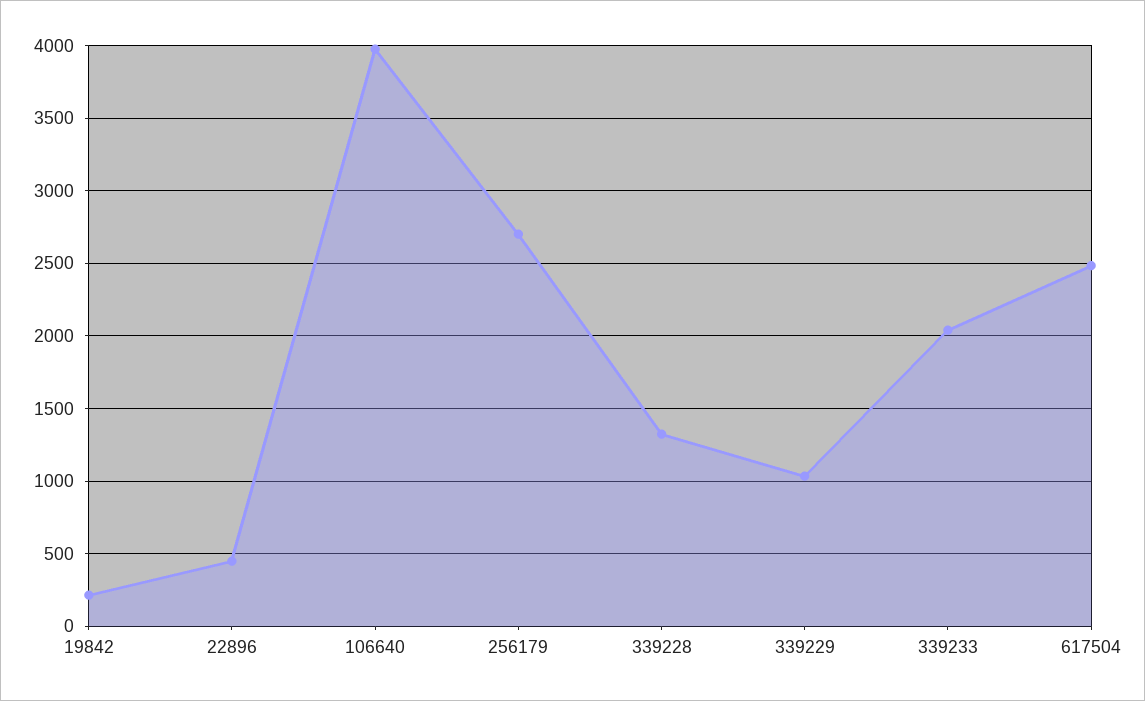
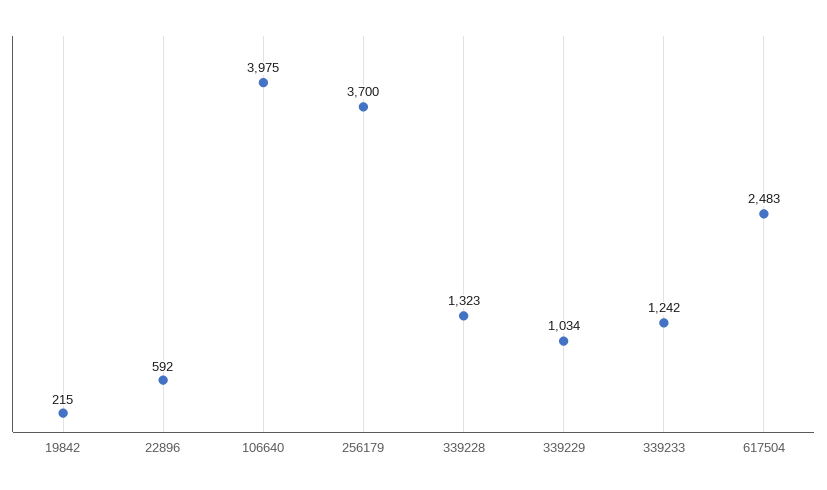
22896: 450 -> 592
256179: 2700 -> 3700
339233: 2050 -> 1242

